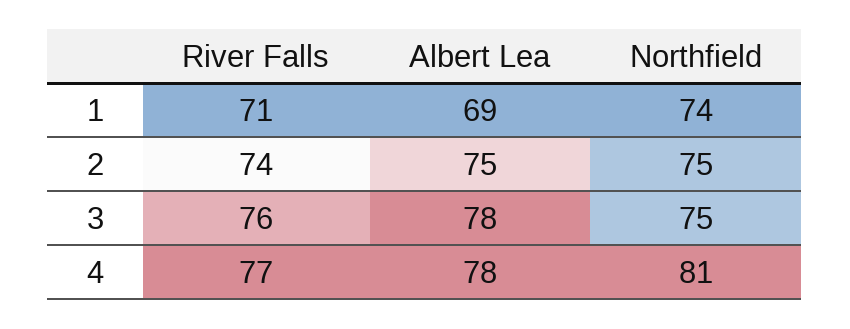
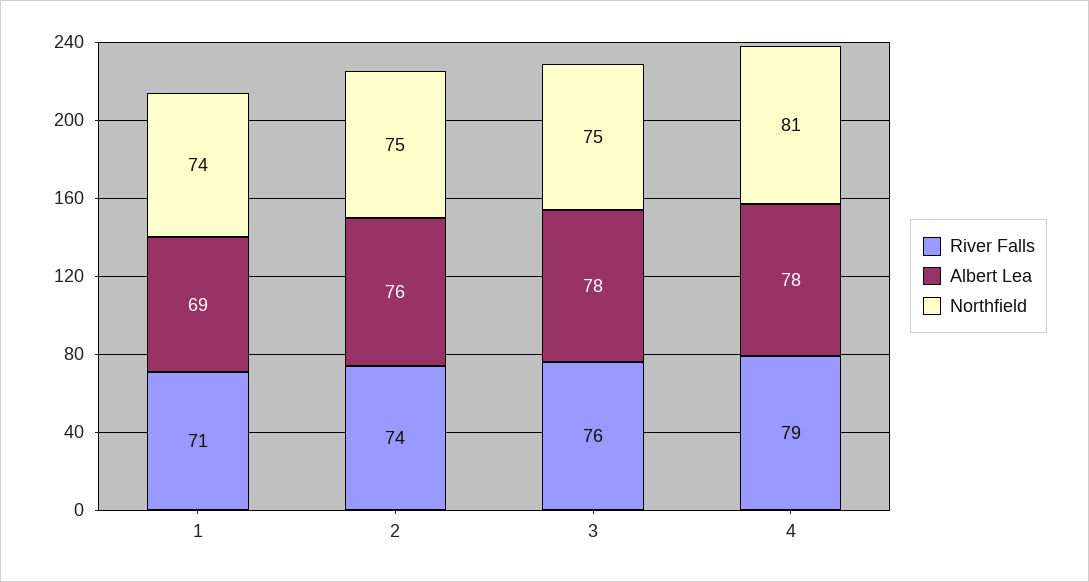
Albert Lea, 2: 75 -> 76
River Falls, 4: 77 -> 79

